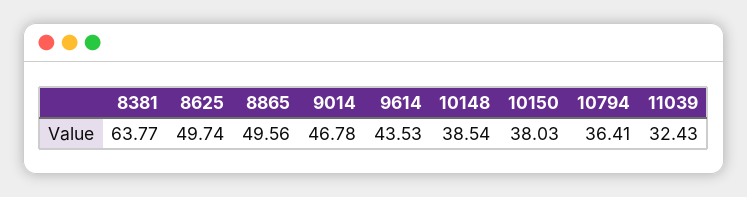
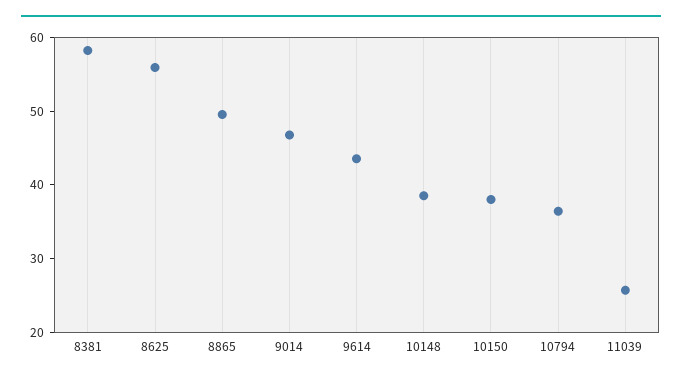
8381: 63.77 -> 58
8625: 49.74 -> 56
11039: 32.43 -> 26

